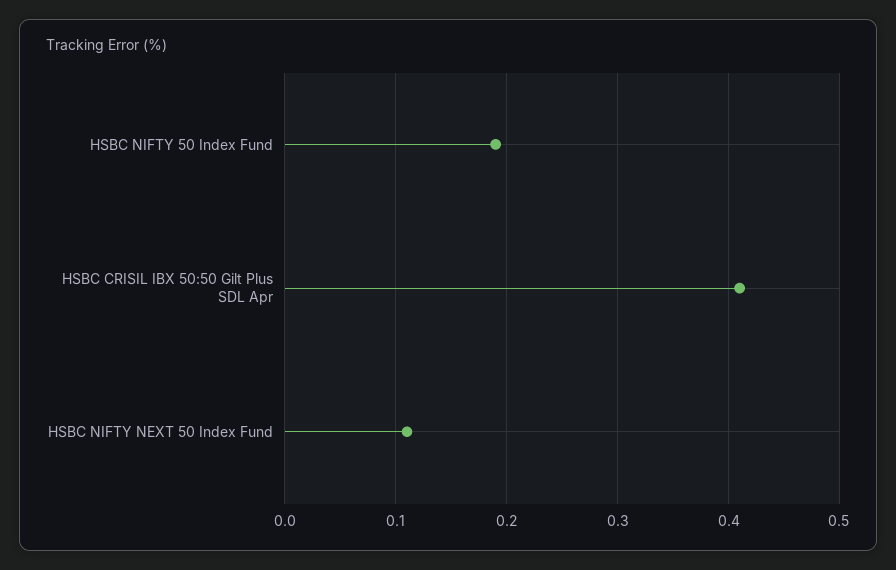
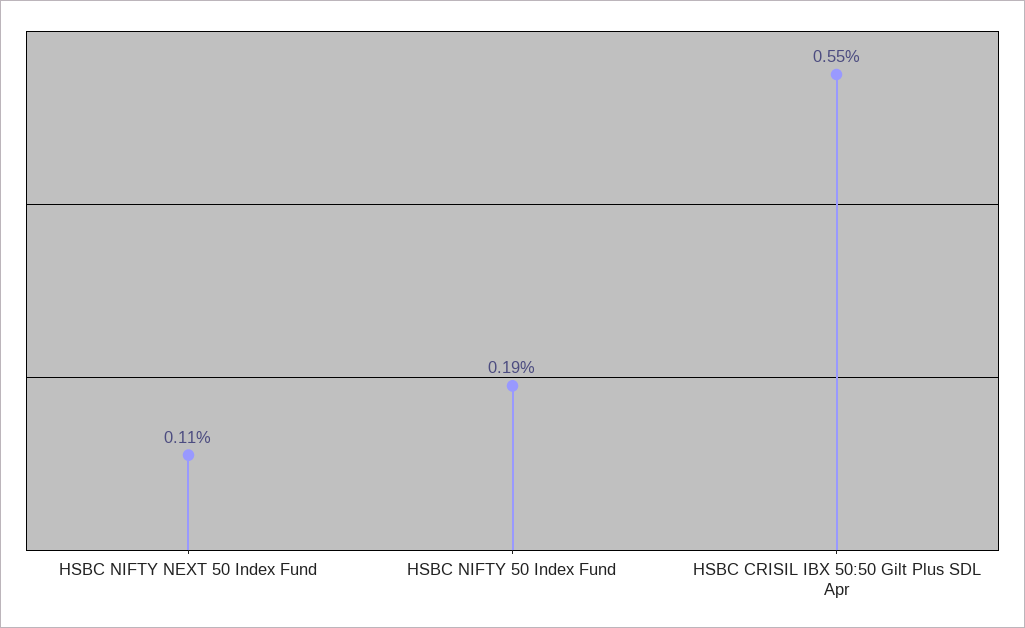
HSBC CRISIL IBX 50:50 Gilt Plus SDL Apr: 0.41 -> 0.55

